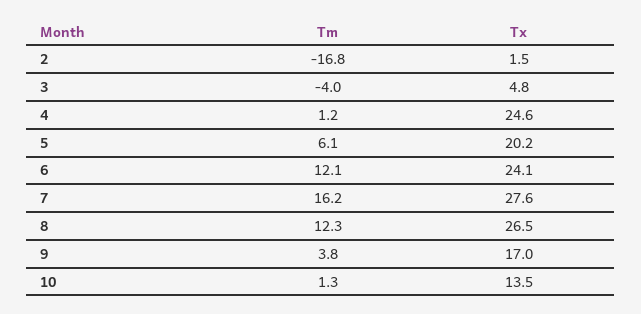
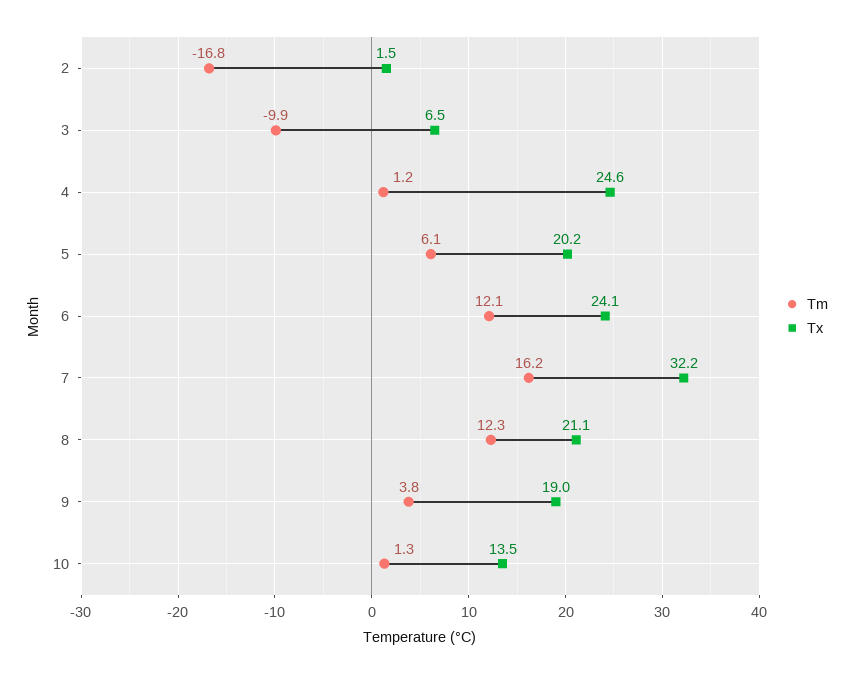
Tm, 3: -4 -> -9.9
Tx, 3: 4.8 -> 6.5
Tx, 7: 27.6 -> 32.2
Tx, 8: 26.5 -> 21.1
Tx, 9: 17 -> 19

